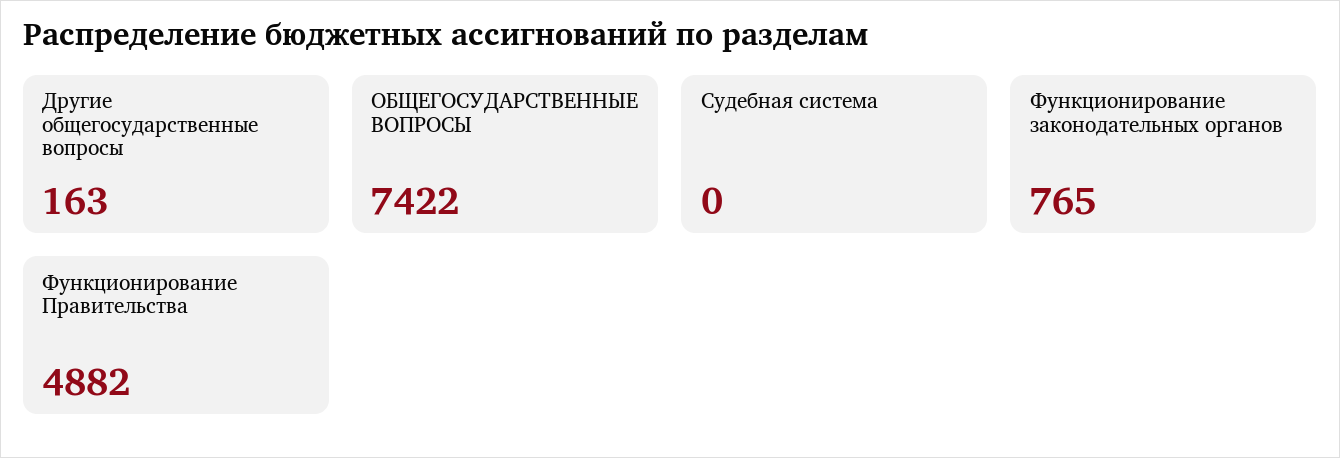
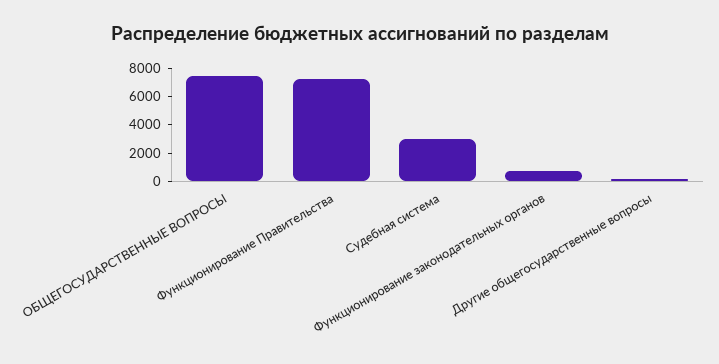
Судебная система: 0 -> 3000
Функционирование Правительства: 4882 -> 7000

